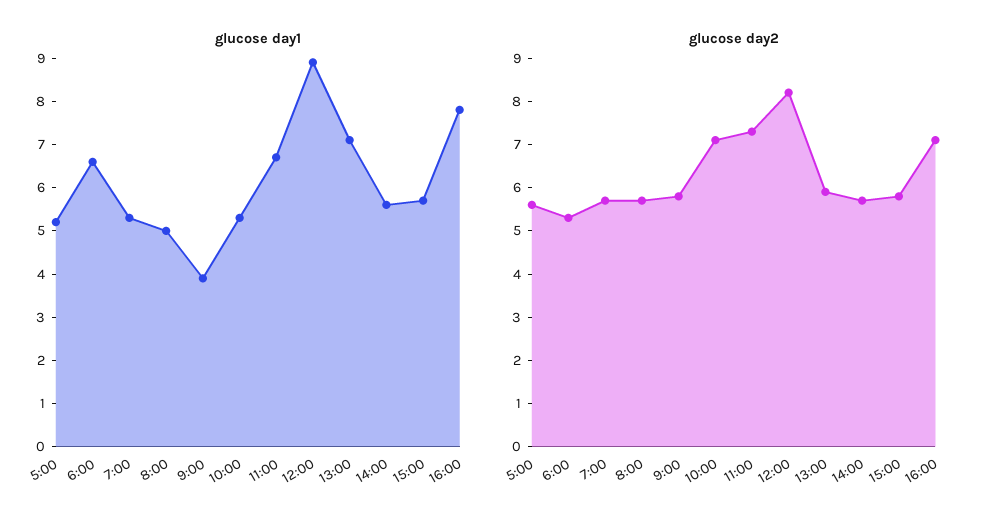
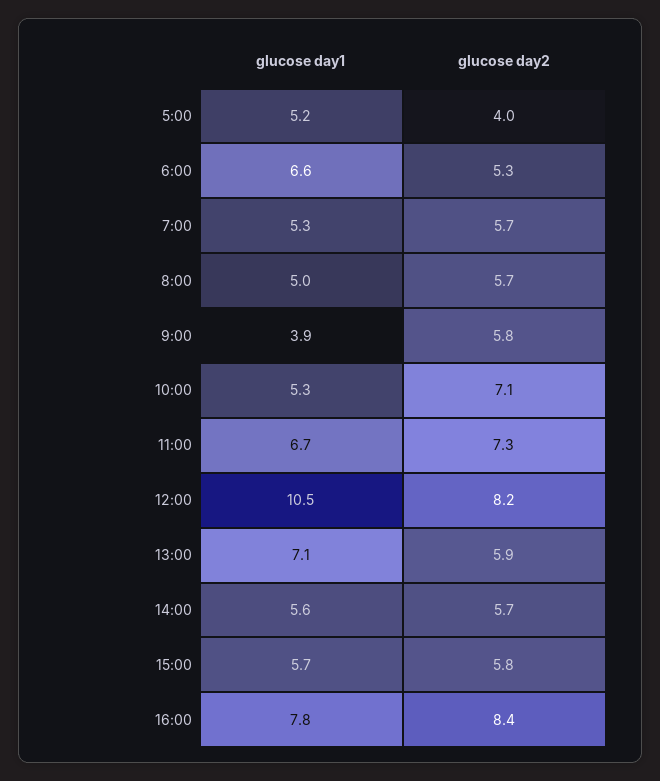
glucose day1, 12:00: 9 -> 10.5
glucose day2, 5:00: 5.5 -> 4
glucose day2, 16:00: 7 -> 8.4

